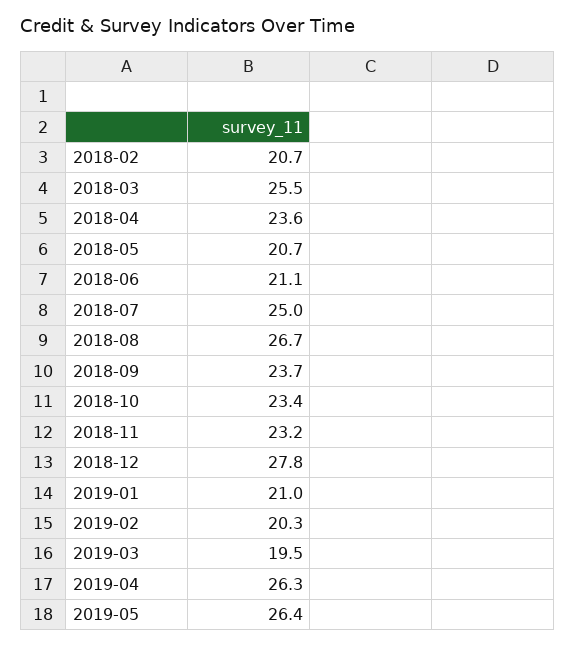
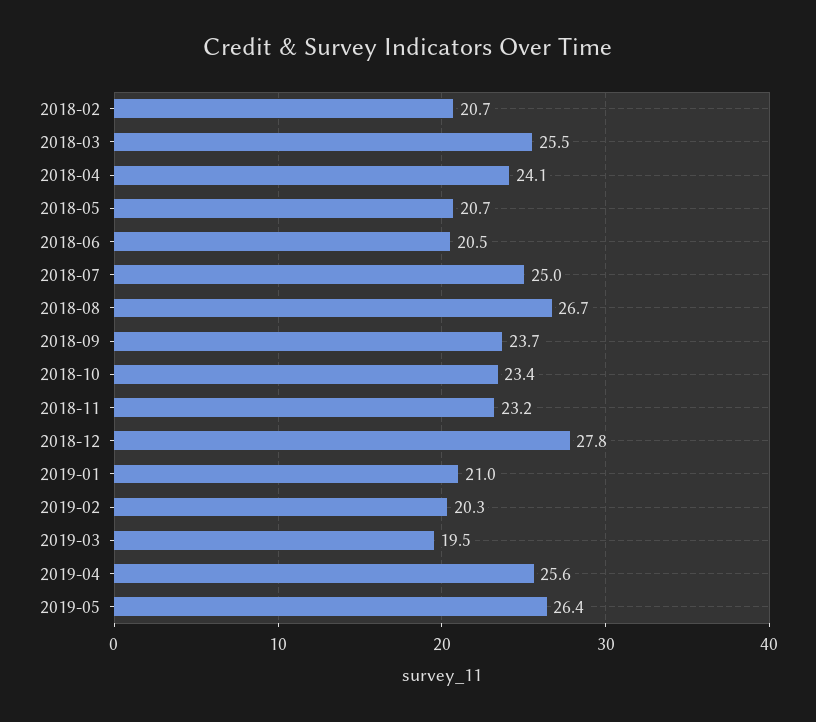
2018-04: 23.6 -> 24.1
2018-06: 21.1 -> 20.5
2019-04: 26.3 -> 25.6

